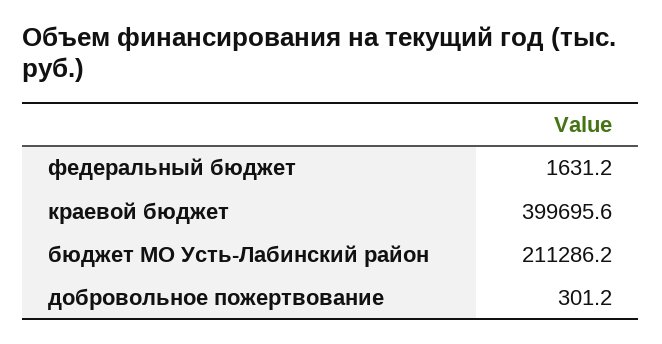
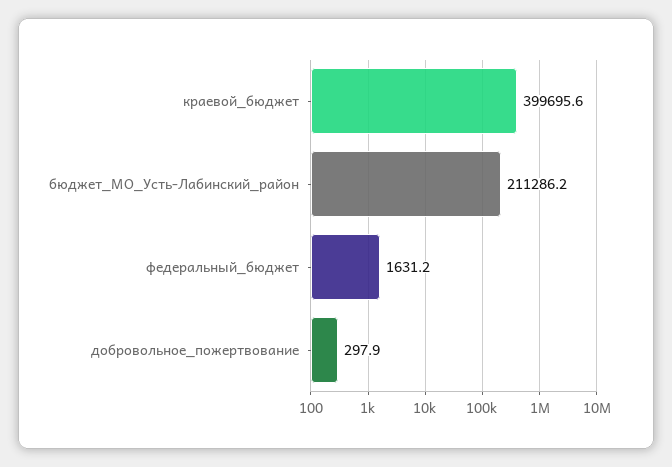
добровольное пожертвование: 301.2 -> 297.9

